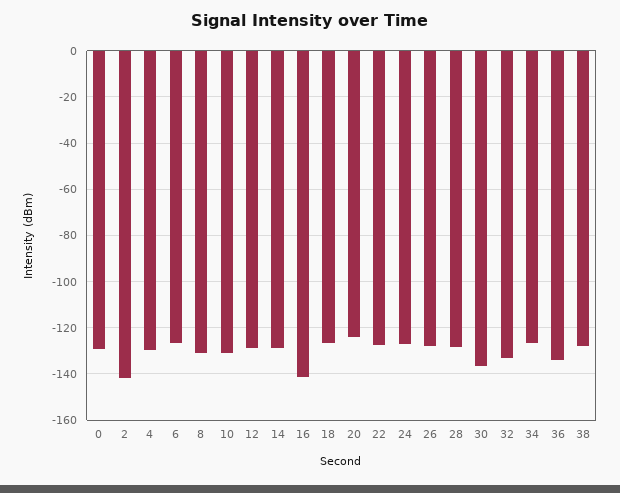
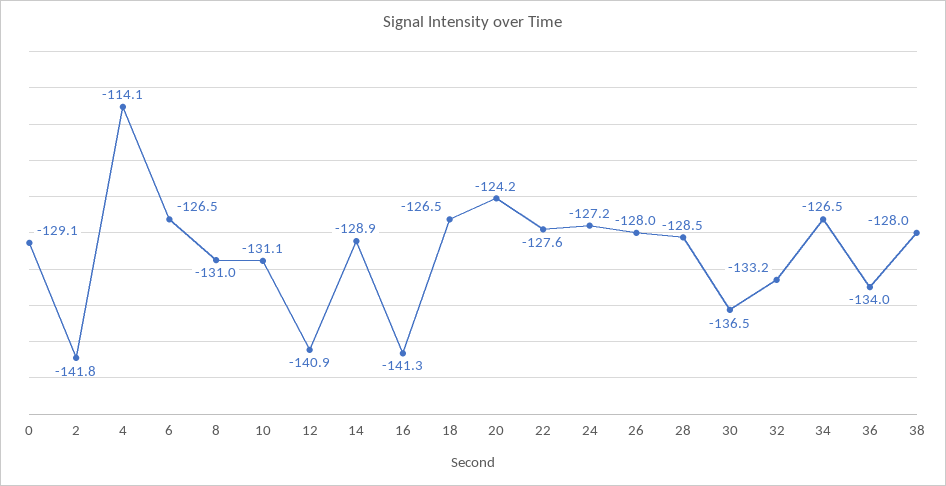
4: -130 -> -114.1
12: -130 -> -140.9

